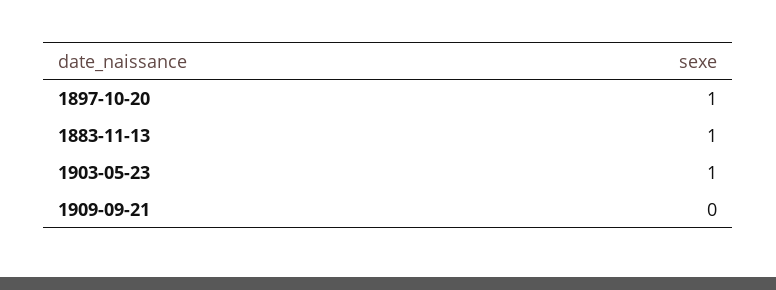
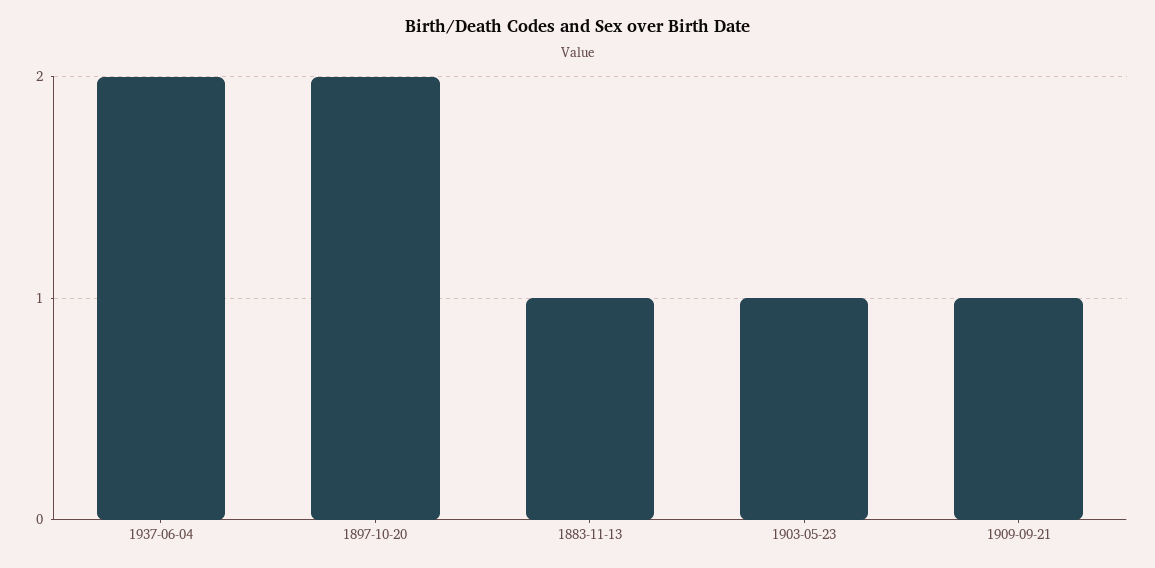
1897-10-20: 1 -> 2
1909-09-21: 0 -> 1
1937-06-04: none -> 2

